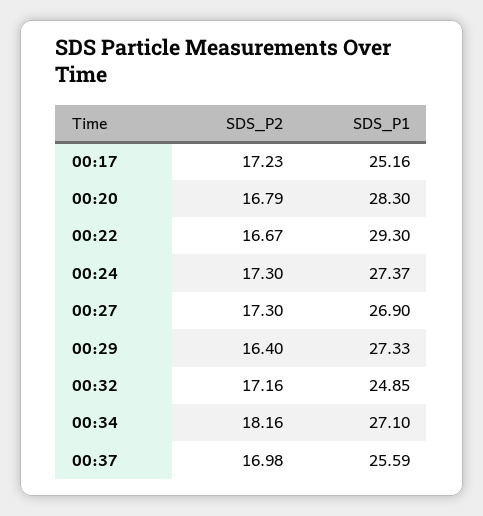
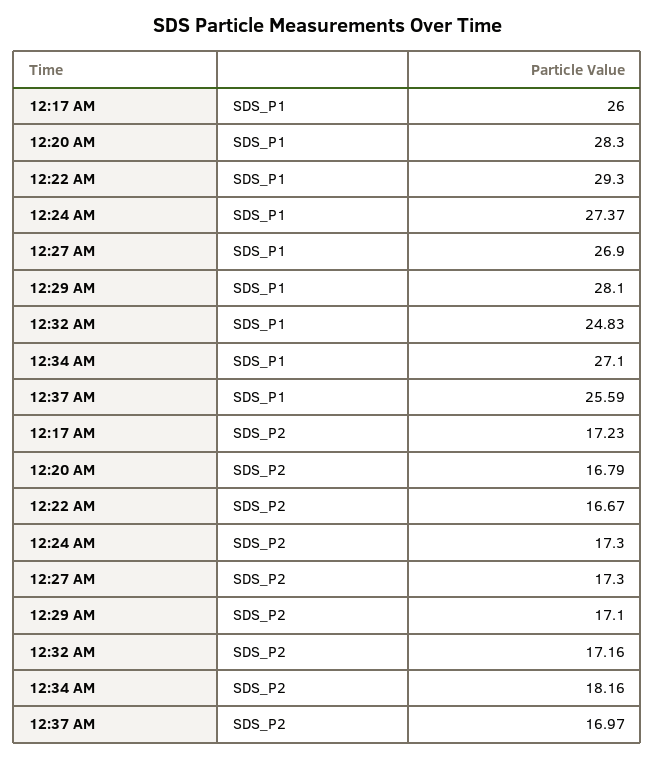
SDS_P1, 00:17: 25.16 -> 26
SDS_P2, 00:29: 16.4 -> 17.1
SDS_P1, 00:29: 27.33 -> 28.1
SDS_P1, 00:32: 24.85 -> 24.83
SDS_P2, 00:37: 16.98 -> 16.97

